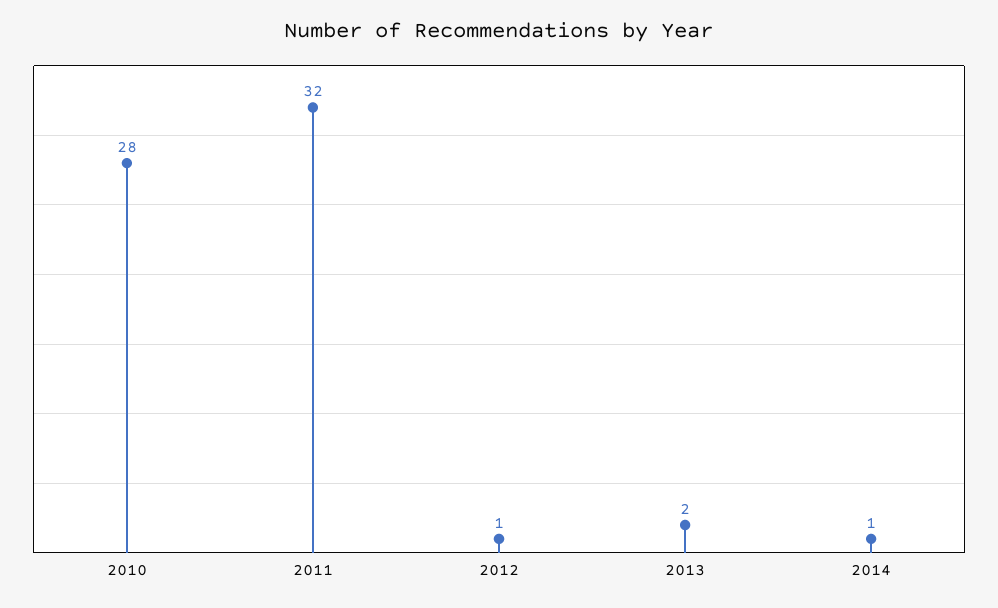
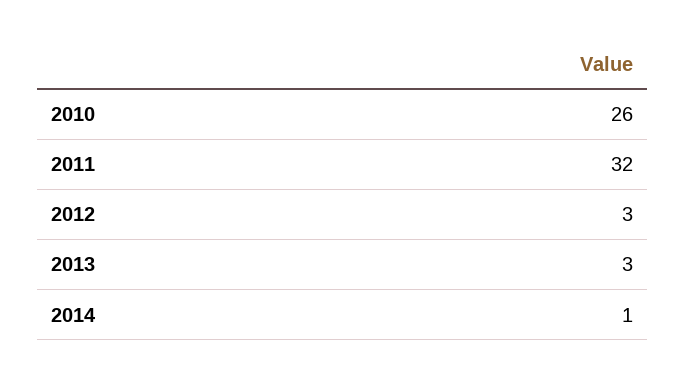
2010: 28 -> 26
2012: 1 -> 3
2013: 2 -> 3

